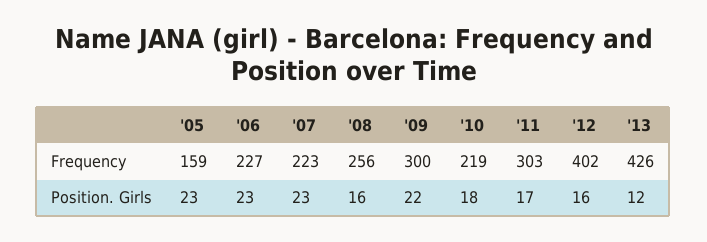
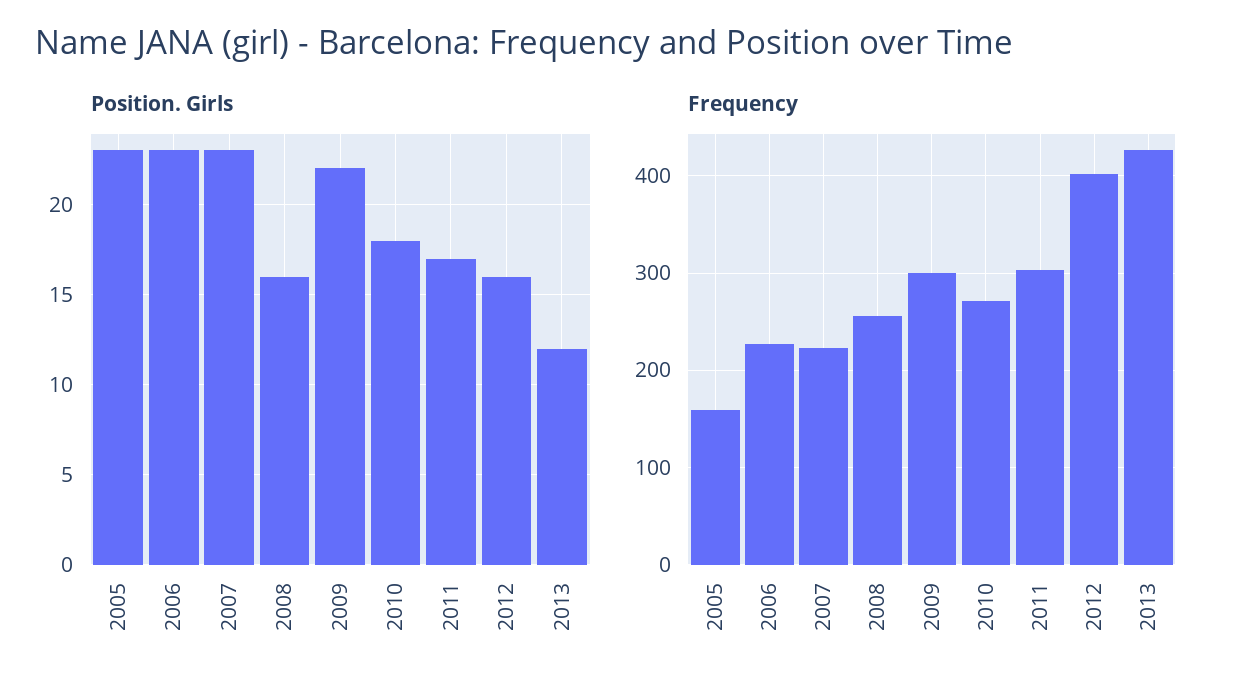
Frequency, '10: 219 -> 270

